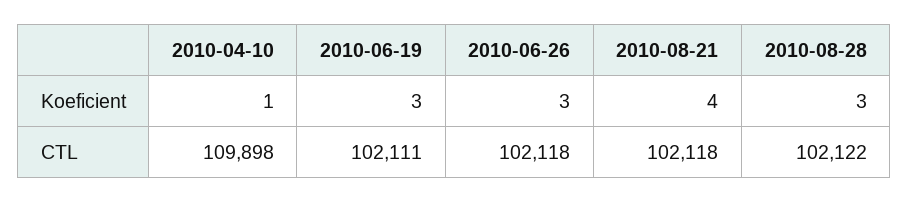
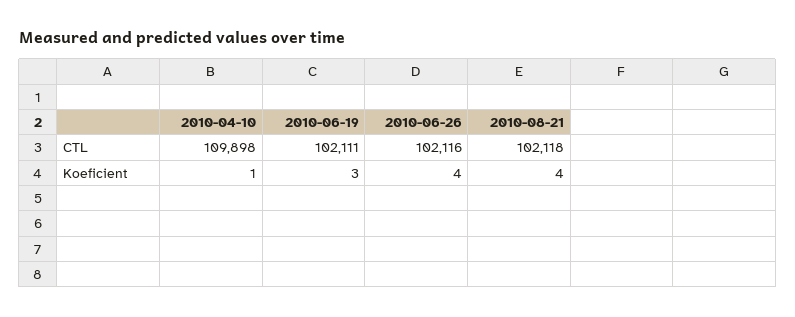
2010-06-26, Koeficient: 3 -> 4
2010-08-28, Koeficient: 3 -> none
2010-06-26, CTL: 102118 -> 102116
2010-08-28, CTL: 102122 -> none

